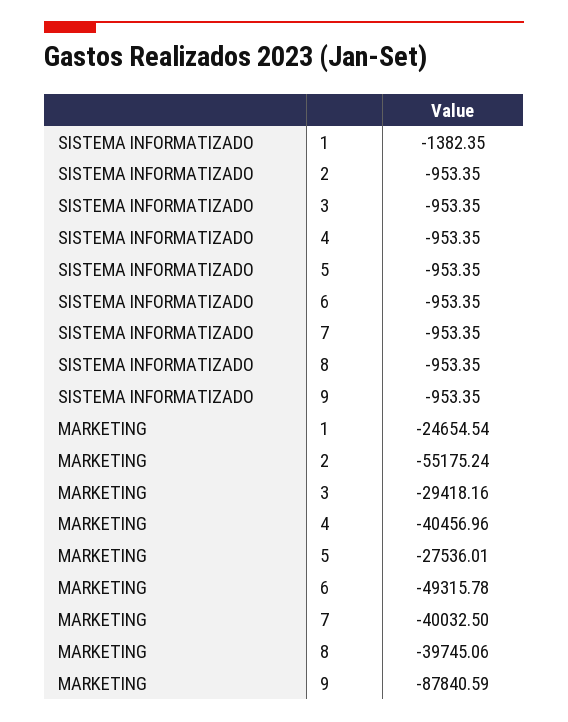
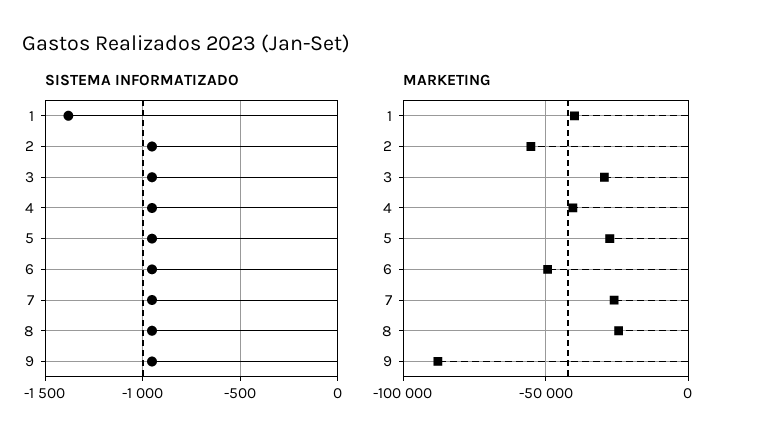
MARKETING, 1: -24654.54 -> -40000
MARKETING, 7: -40032.5 -> -25000
MARKETING, 8: -39745.06 -> -25000

